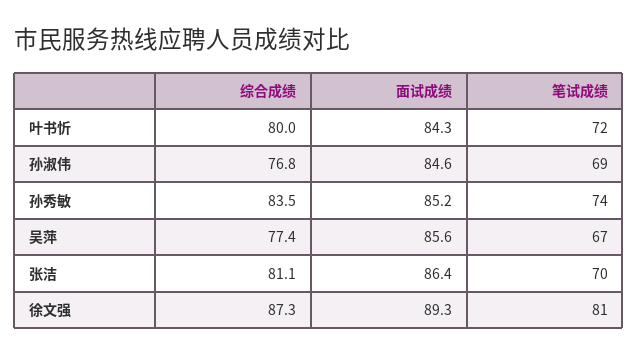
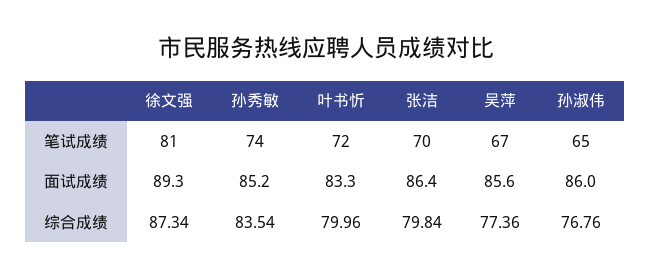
面试成绩, 叶书忻: 84.3 -> 83.3
面试成绩, 孙淑伟: 84.6 -> 86
笔试成绩, 孙淑伟: 69 -> 65
综合成绩, 张洁: 81.1 -> 79.84

